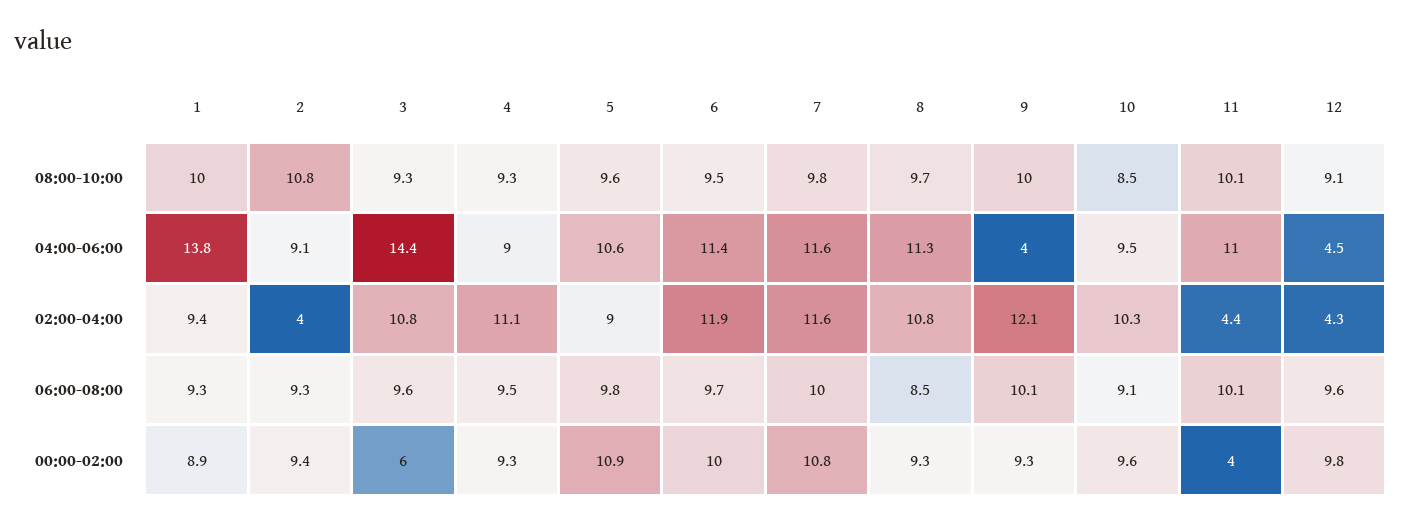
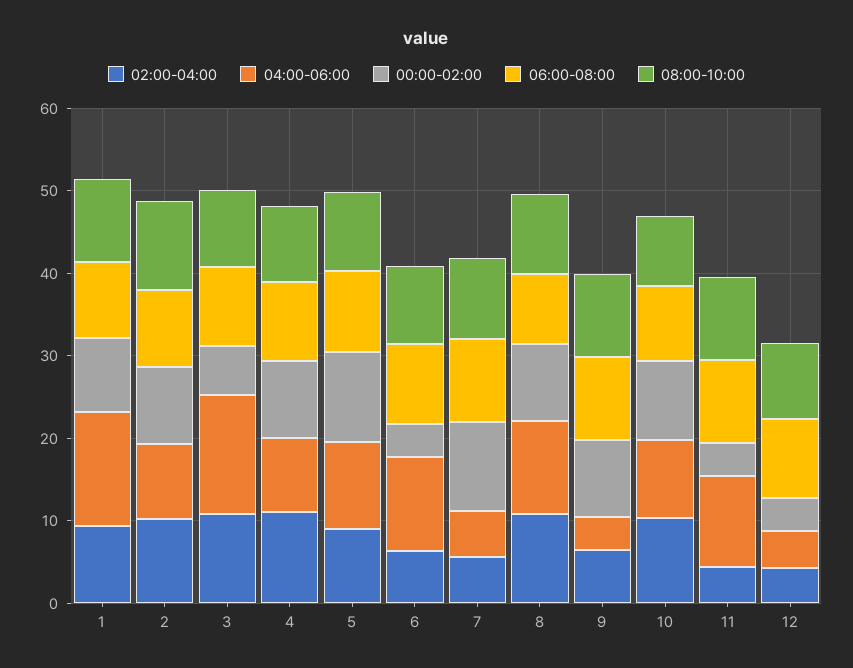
04:00-06:00, 7: 11.6 -> 6
02:00-04:00, 2: 4 -> 10
02:00-04:00, 6: 11.9 -> 6
02:00-04:00, 7: 11.6 -> 6
02:00-04:00, 9: 12.1 -> 6
00:00-02:00, 6: 10 -> 4
00:00-02:00, 12: 9.8 -> 4

